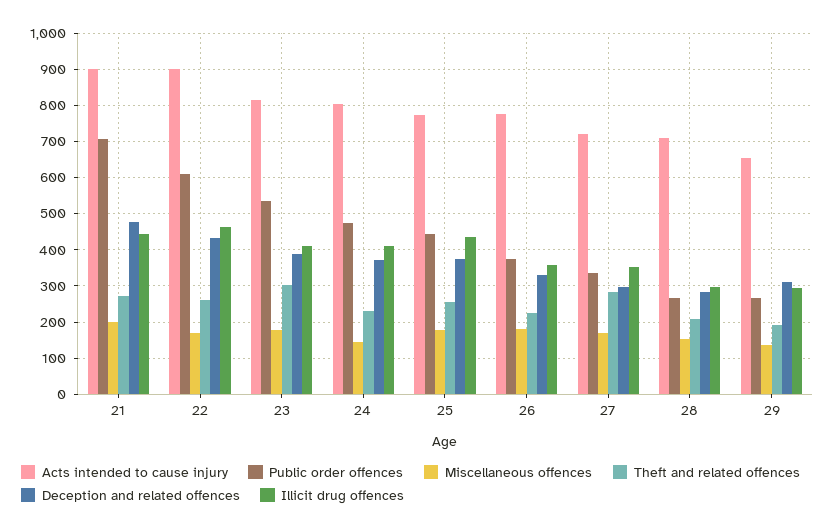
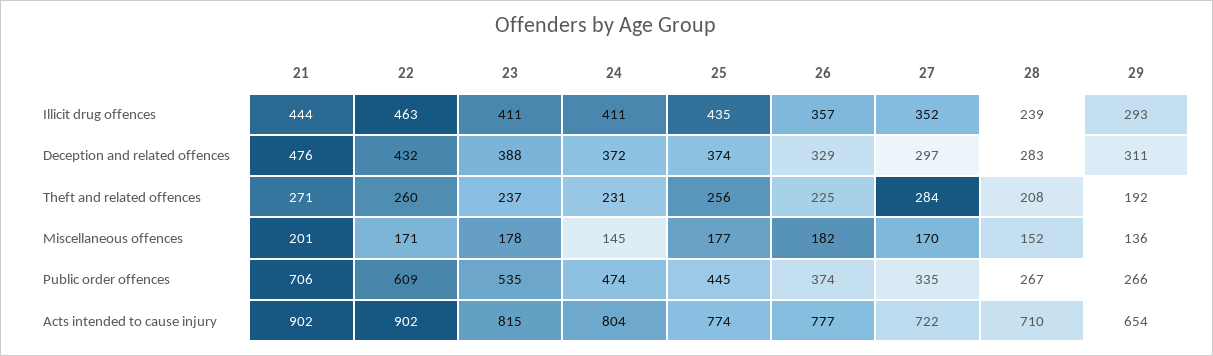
Theft and related offences, 23: 300 -> 237
Illicit drug offences, 28: 300 -> 239

